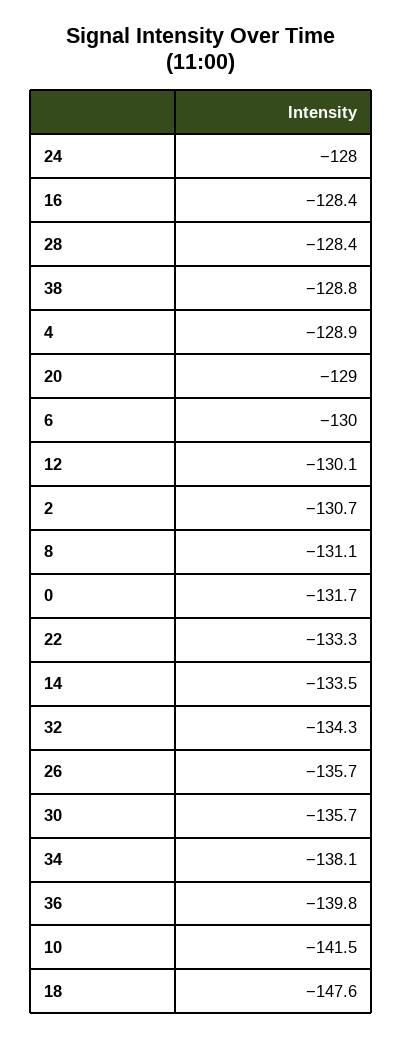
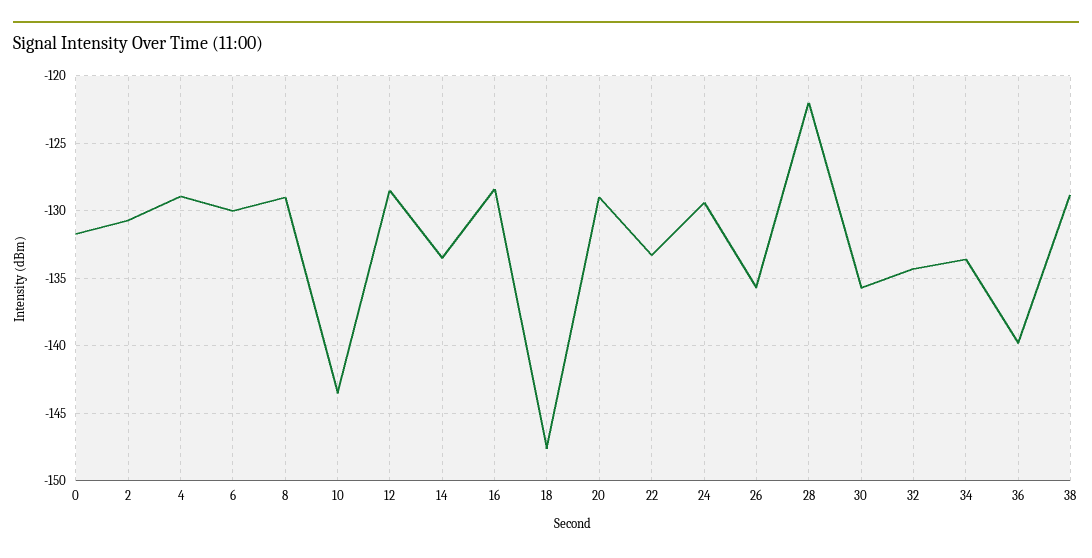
24: -128 -> -129.5
28: -128.4 -> -122
12: -130.1 -> -128.5
8: -131.1 -> -129
34: -138.1 -> -133.5
10: -141.5 -> -143.5

